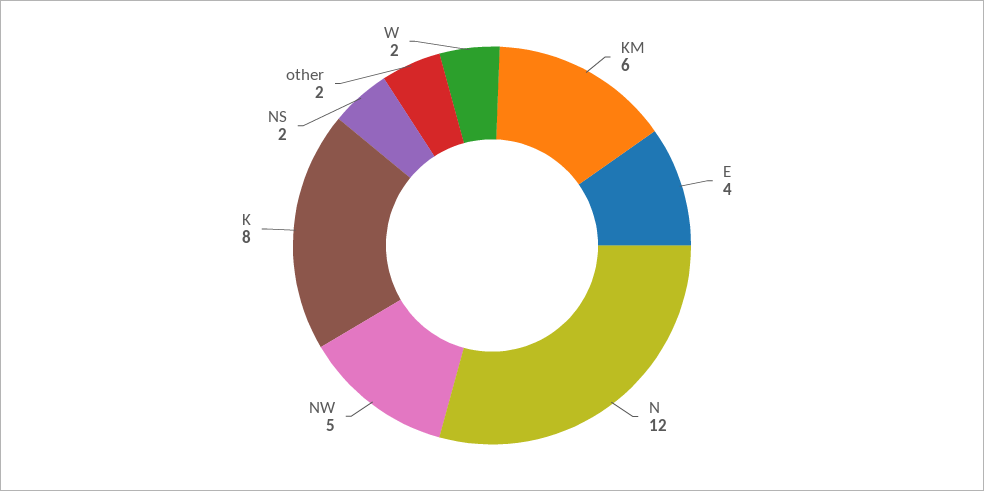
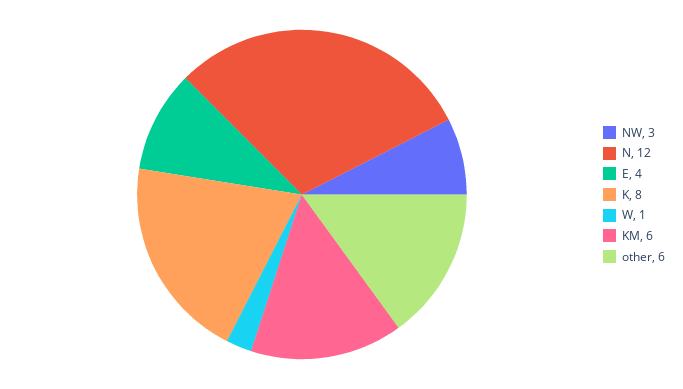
NW: 5 -> 3
NS: 2 -> none
other: 2 -> 6
W: 2 -> 1

